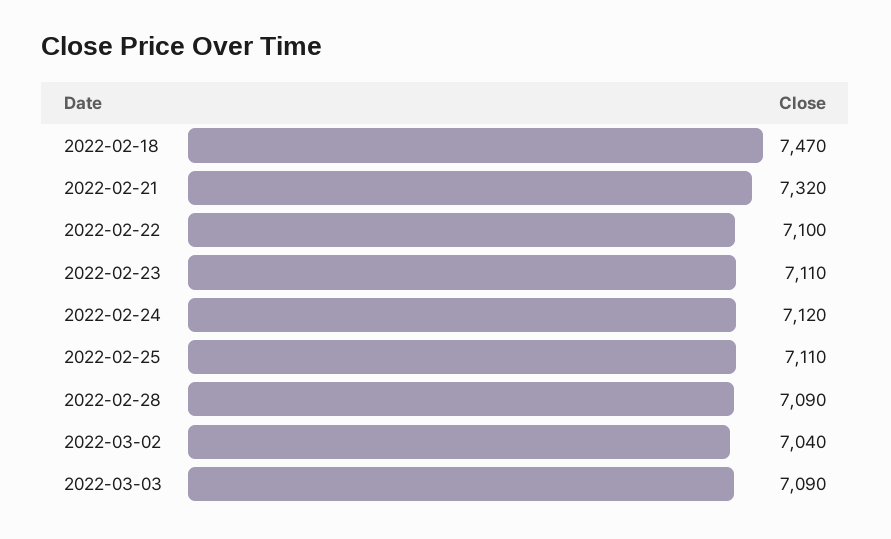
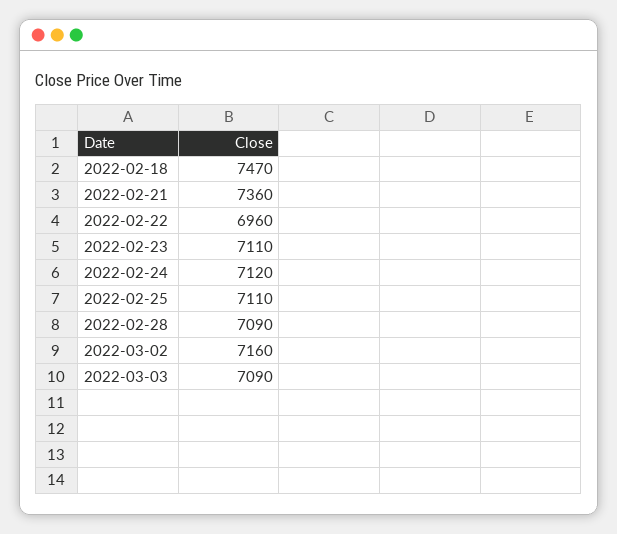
2022-02-21: 7320 -> 7360
2022-02-22: 7100 -> 6960
2022-03-02: 7040 -> 7160

